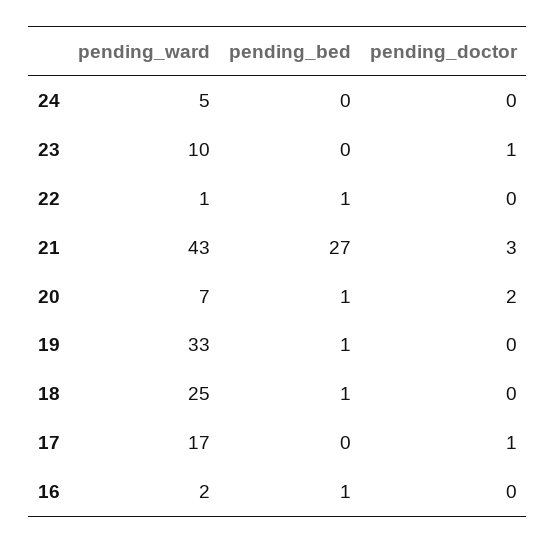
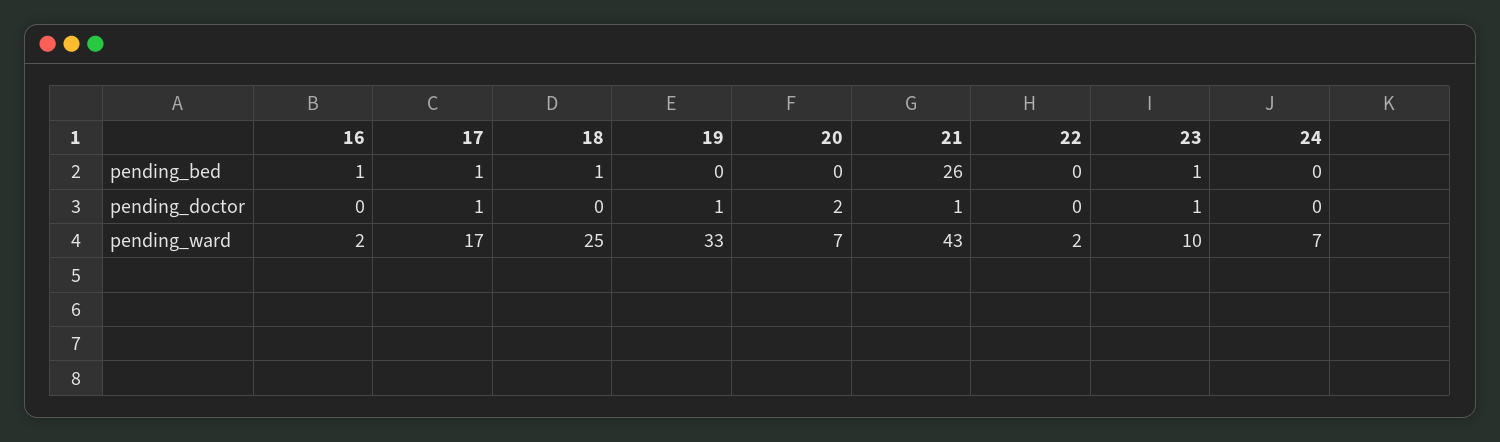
pending_ward, 24: 5 -> 7
pending_bed, 23: 0 -> 1
pending_ward, 22: 1 -> 2
pending_bed, 22: 1 -> 0
pending_bed, 21: 27 -> 26
pending_doctor, 21: 3 -> 1
pending_bed, 20: 1 -> 0
pending_bed, 19: 1 -> 0
pending_doctor, 19: 0 -> 1
pending_bed, 17: 0 -> 1

